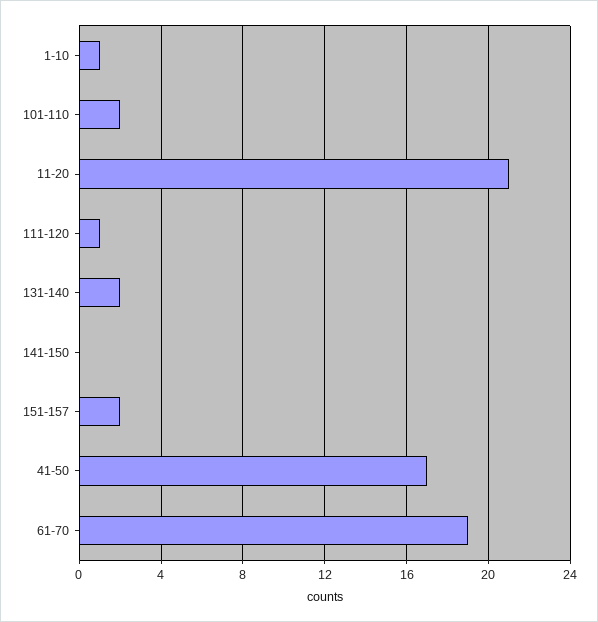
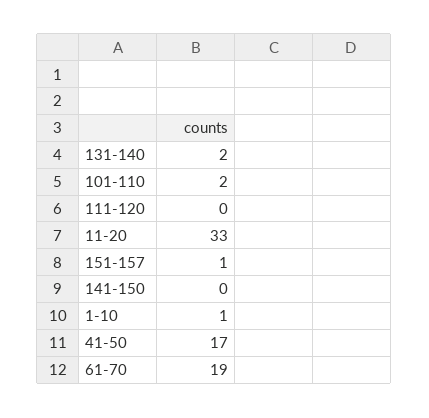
11-20: 21 -> 33
111-120: 1 -> 0
151-157: 2 -> 1

